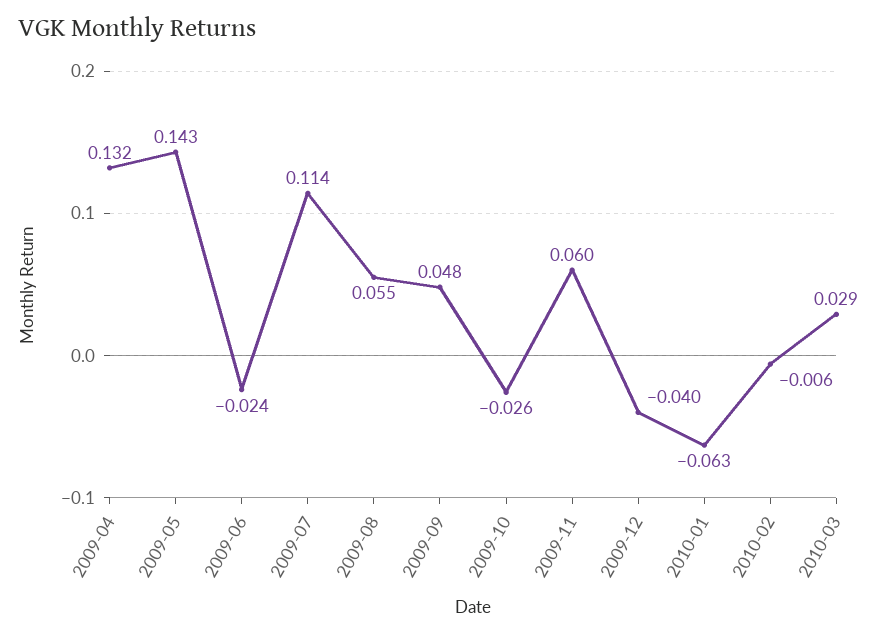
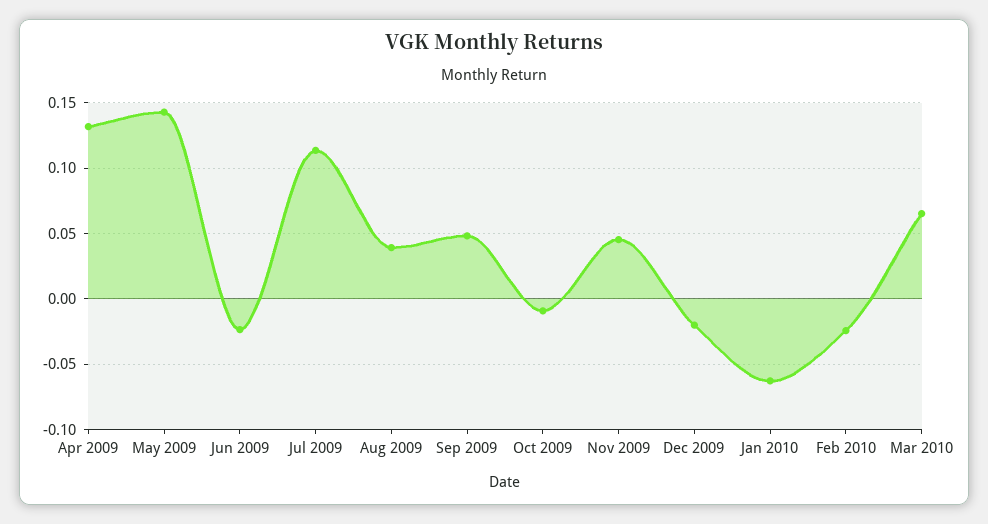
2009-08: 0.055 -> 0.04
2009-10: -0.026 -> -0.01
2009-11: 0.06 -> 0.045
2009-12: -0.04 -> -0.02
2010-02: -0.006 -> -0.025
2010-03: 0.029 -> 0.065

